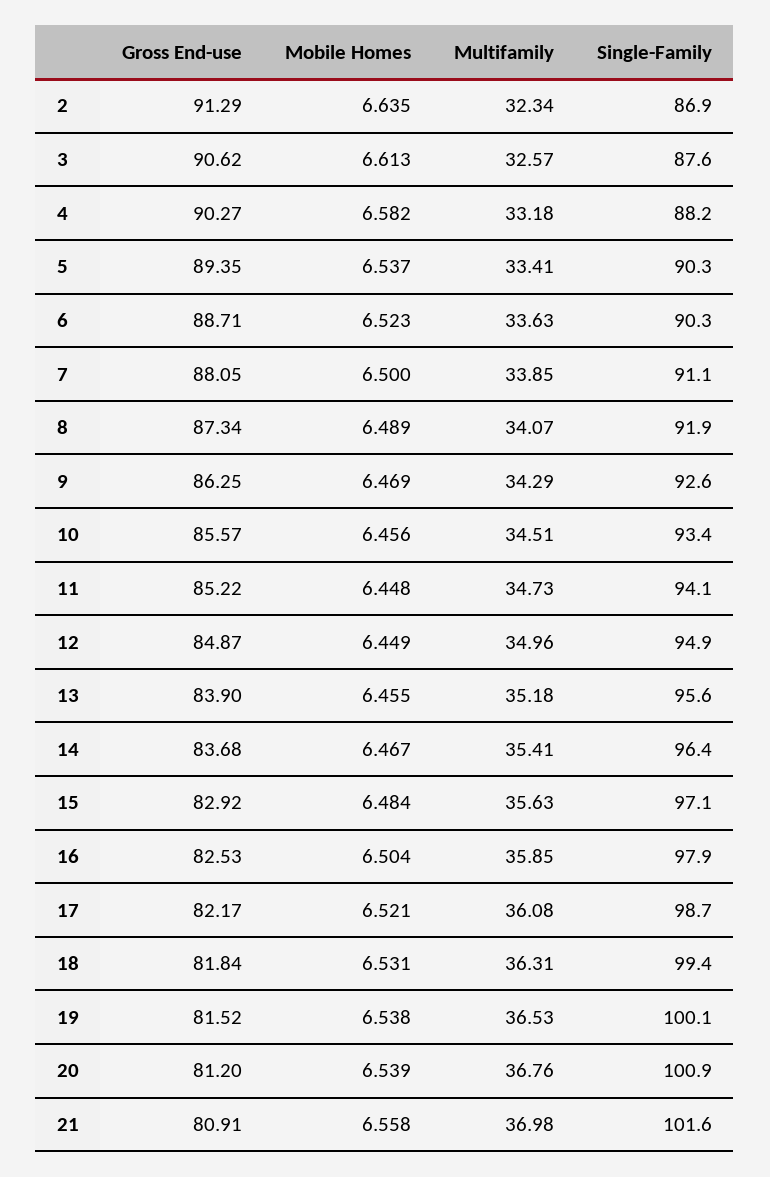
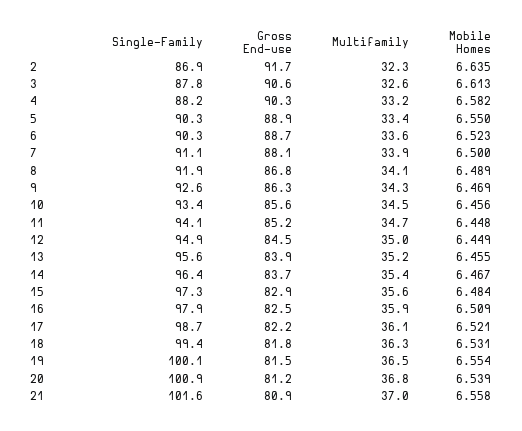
Gross End-use, 2: 91.29 -> 91.7
Single-Family, 3: 87.6 -> 87.8
Gross End-use, 5: 89.35 -> 88.9
Mobile Homes, 5: 6.537 -> 6.55
Gross End-use, 8: 87.34 -> 86.8
Gross End-use, 12: 84.87 -> 84.5
Single-Family, 15: 97.1 -> 97.3
Mobile Homes, 16: 6.504 -> 6.509
Mobile Homes, 19: 6.538 -> 6.554

